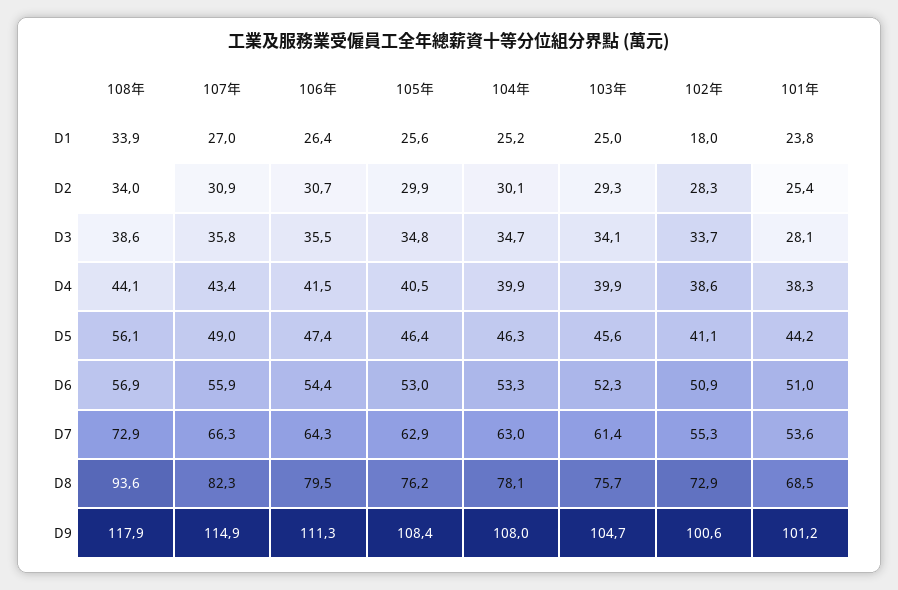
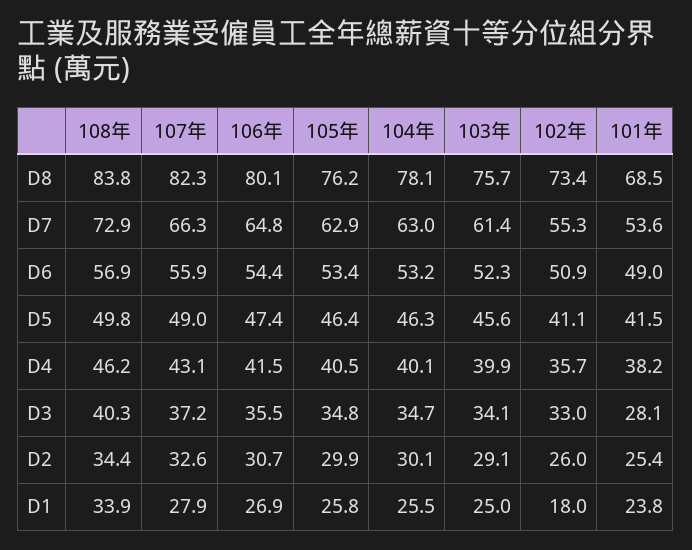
107年, D1: 27 -> 27.9
106年, D1: 26.4 -> 26.9
105年, D1: 25.6 -> 25.8
104年, D1: 25.2 -> 25.5
108年, D2: 34 -> 34.4
107年, D2: 30.9 -> 32.6
103年, D2: 29.3 -> 29.1
102年, D2: 28.3 -> 26
108年, D3: 38.6 -> 40.3
107年, D3: 35.8 -> 37.2
102年, D3: 33.7 -> 33
108年, D4: 44.1 -> 46.2
107年, D4: 43.4 -> 43.1
104年, D4: 39.9 -> 40.1
102年, D4: 38.6 -> 35.7
101年, D4: 38.3 -> 38.2
108年, D5: 56.1 -> 49.8
101年, D5: 44.2 -> 41.5
105年, D6: 53 -> 53.4
104年, D6: 53.3 -> 53.2
101年, D6: 51 -> 49
106年, D7: 64.3 -> 64.8
108年, D8: 93.6 -> 83.8
106年, D8: 79.5 -> 80.1
102年, D8: 72.9 -> 73.4
108年, D9: 117.9 -> none
107年, D9: 114.9 -> none
106年, D9: 111.3 -> none
105年, D9: 108.4 -> none
104年, D9: 108 -> none
103年, D9: 104.7 -> none
102年, D9: 100.6 -> none
101年, D9: 101.2 -> none

